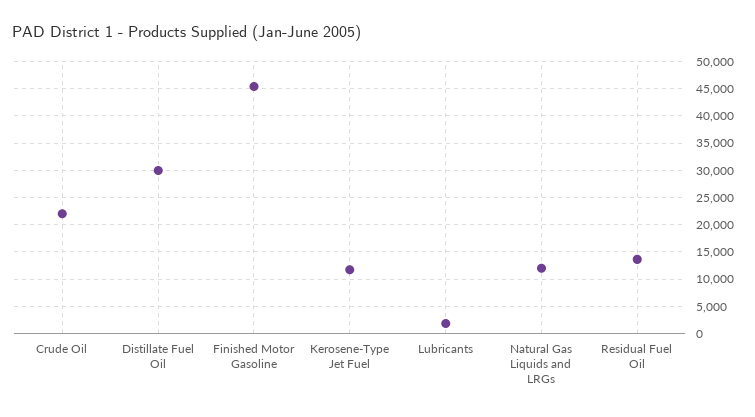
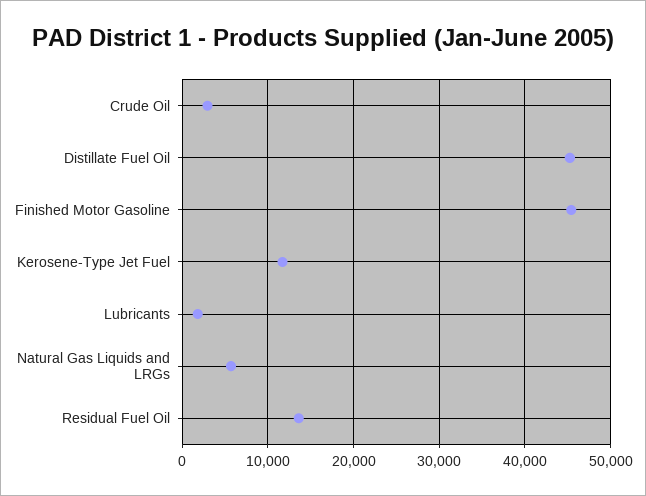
Crude Oil: 22500 -> 3000
Distillate Fuel Oil: 30000 -> 45000
Natural Gas Liquids and LRGs: 12500 -> 6000

